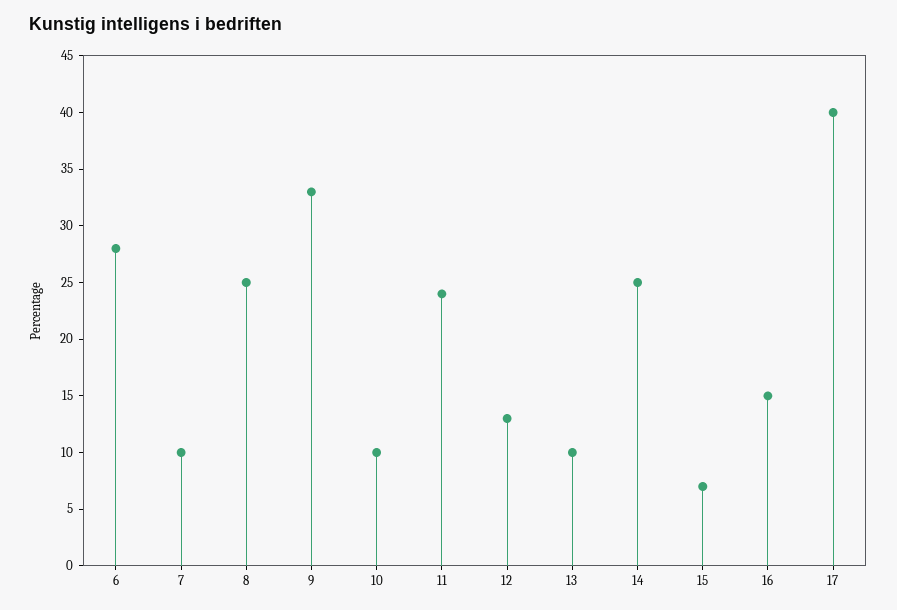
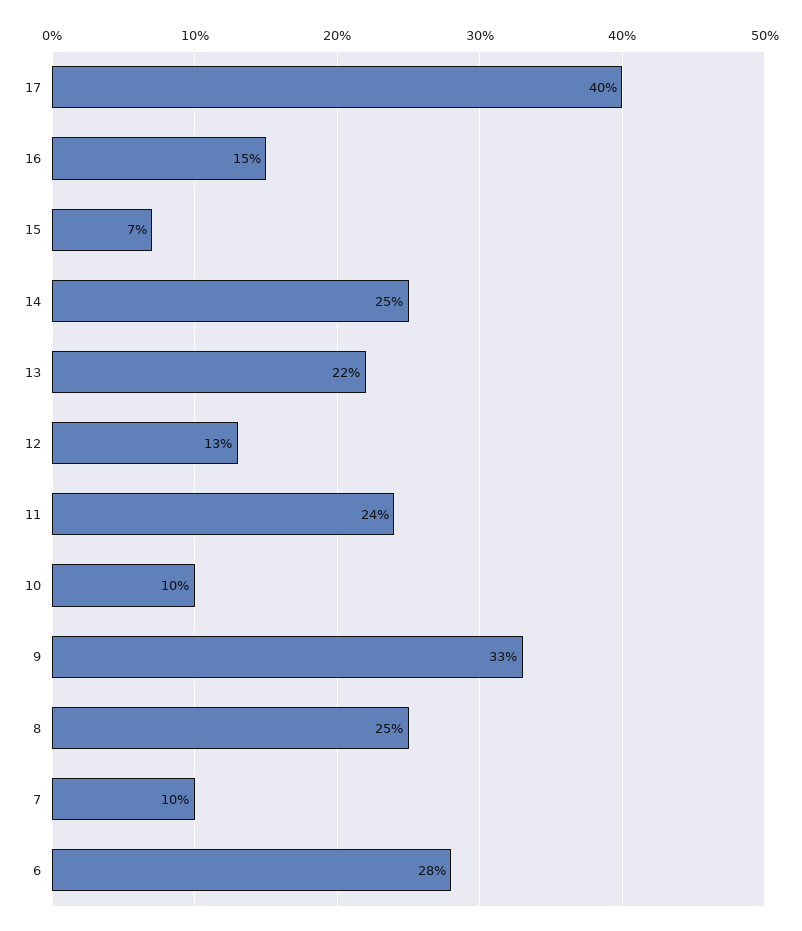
13: 10 -> 22

